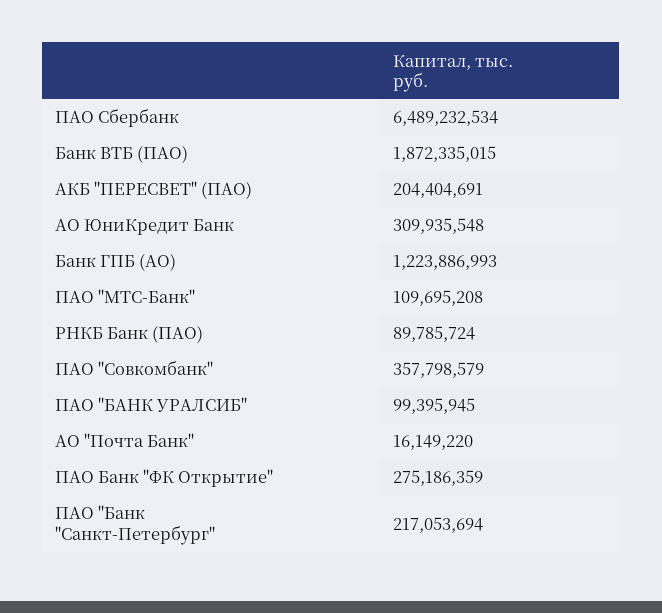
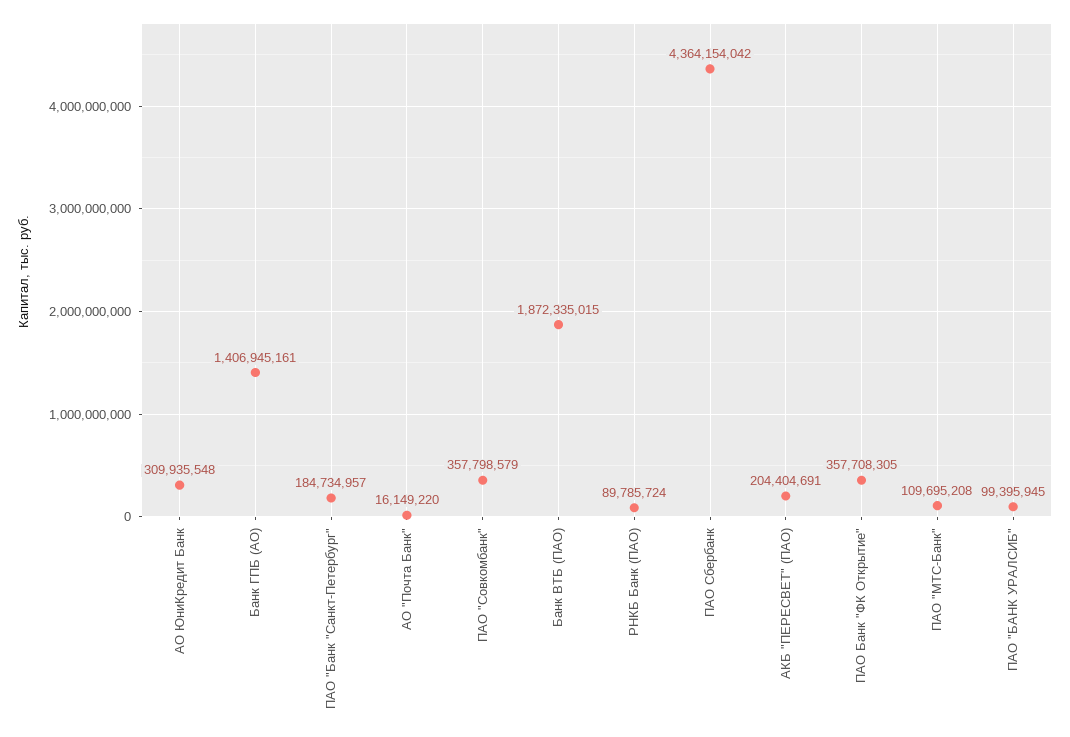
ПАО Сбербанк: 6489232534 -> 4364154042
Банк ГПБ (АО): 1223886993 -> 1406945161
ПАО Банк "ФК Открытие": 275186359 -> 357708305
ПАО "Банк "Санкт-Петербург": 217053694 -> 184734957

